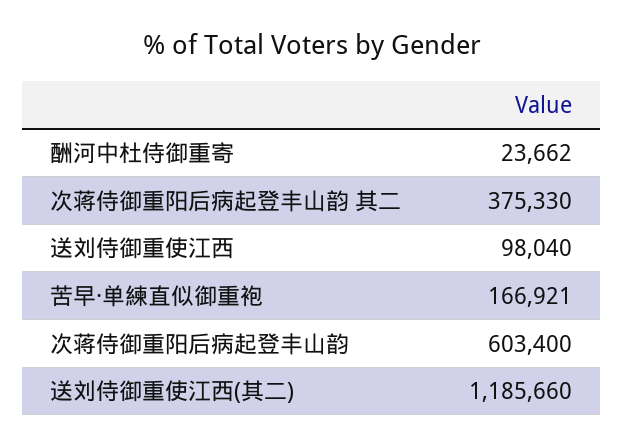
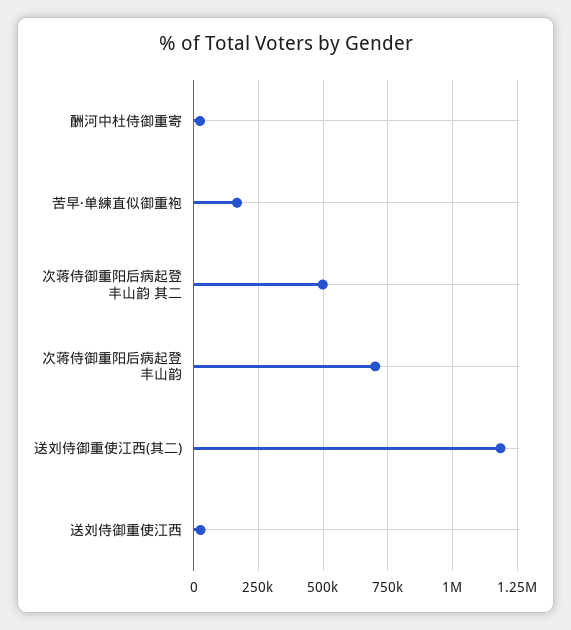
次蒋侍御重阳后病起登丰山韵 其二: 375330 -> 500000
送刘侍御重使江西: 98040 -> 25000
次蒋侍御重阳后病起登丰山韵: 603400 -> 700000

